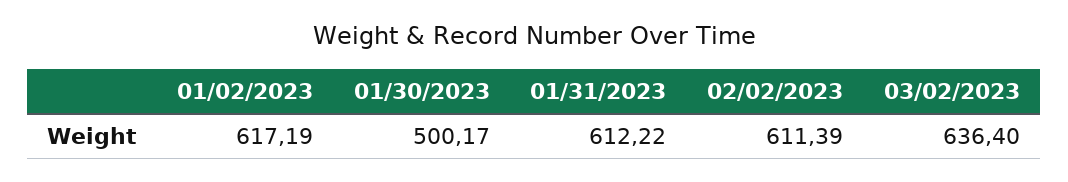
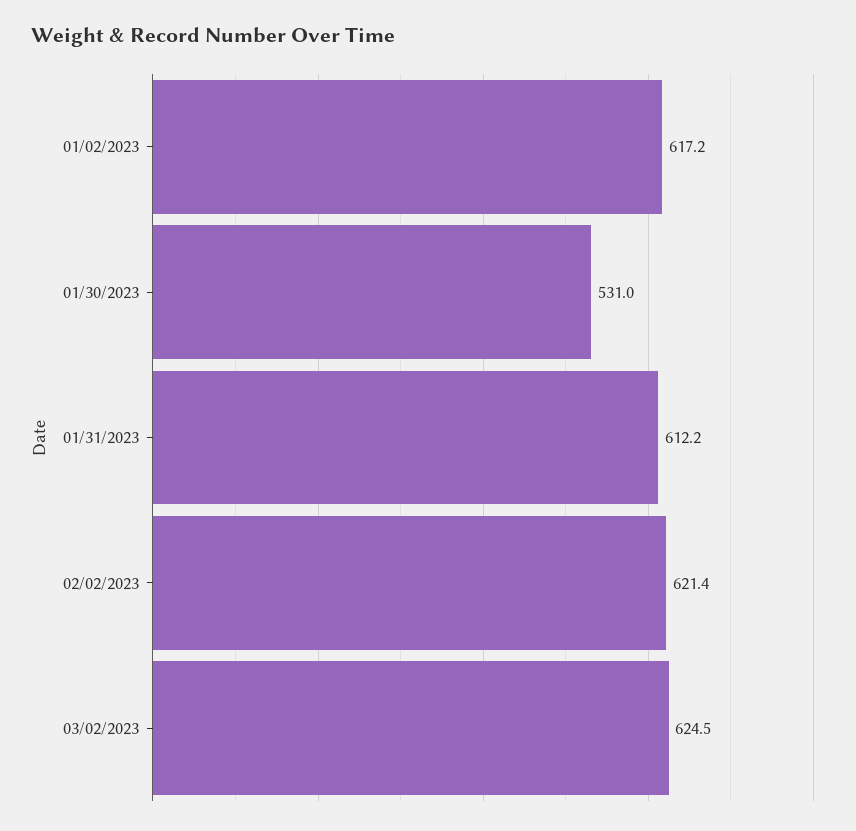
01/30/2023: 500.17 -> 531
02/02/2023: 611.39 -> 621.4
03/02/2023: 636.4 -> 624.5

